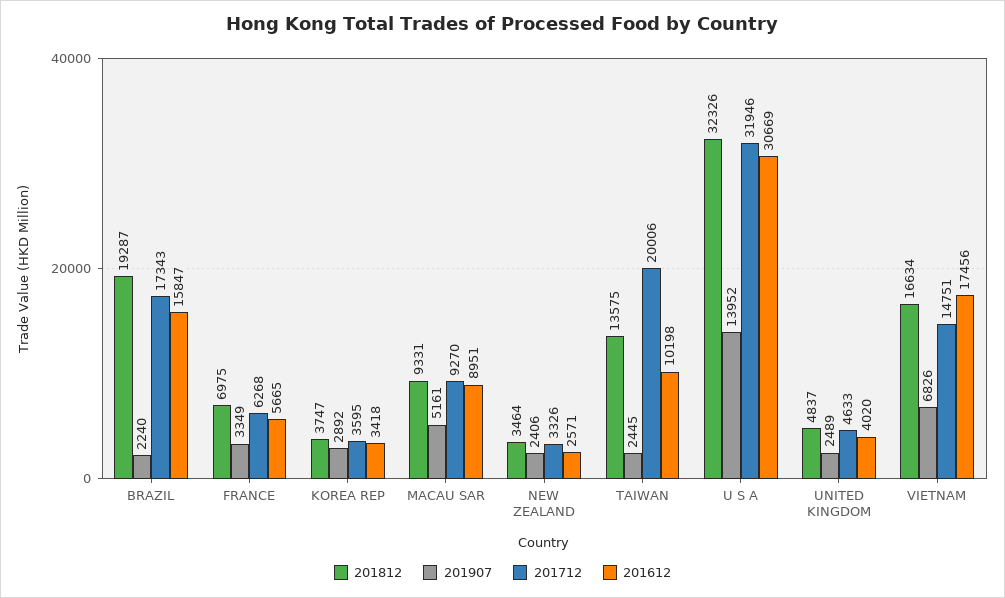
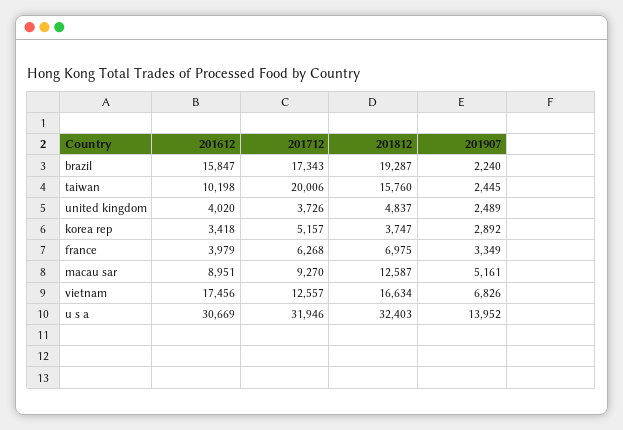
201612, FRANCE: 5665 -> 3979
201712, KOREA REP: 3595 -> 5157
201812, MACAU SAR: 9331 -> 12587
201812, NEW ZEALAND: 3464 -> none
201907, NEW ZEALAND: 2406 -> none
201712, NEW ZEALAND: 3326 -> none
201612, NEW ZEALAND: 2571 -> none
201812, TAIWAN: 13575 -> 15760
201812, U S A: 32326 -> 32403
201712, UNITED KINGDOM: 4633 -> 3726
201712, VIETNAM: 14751 -> 12557

